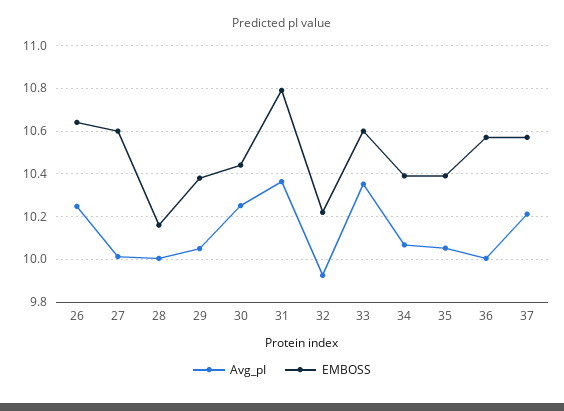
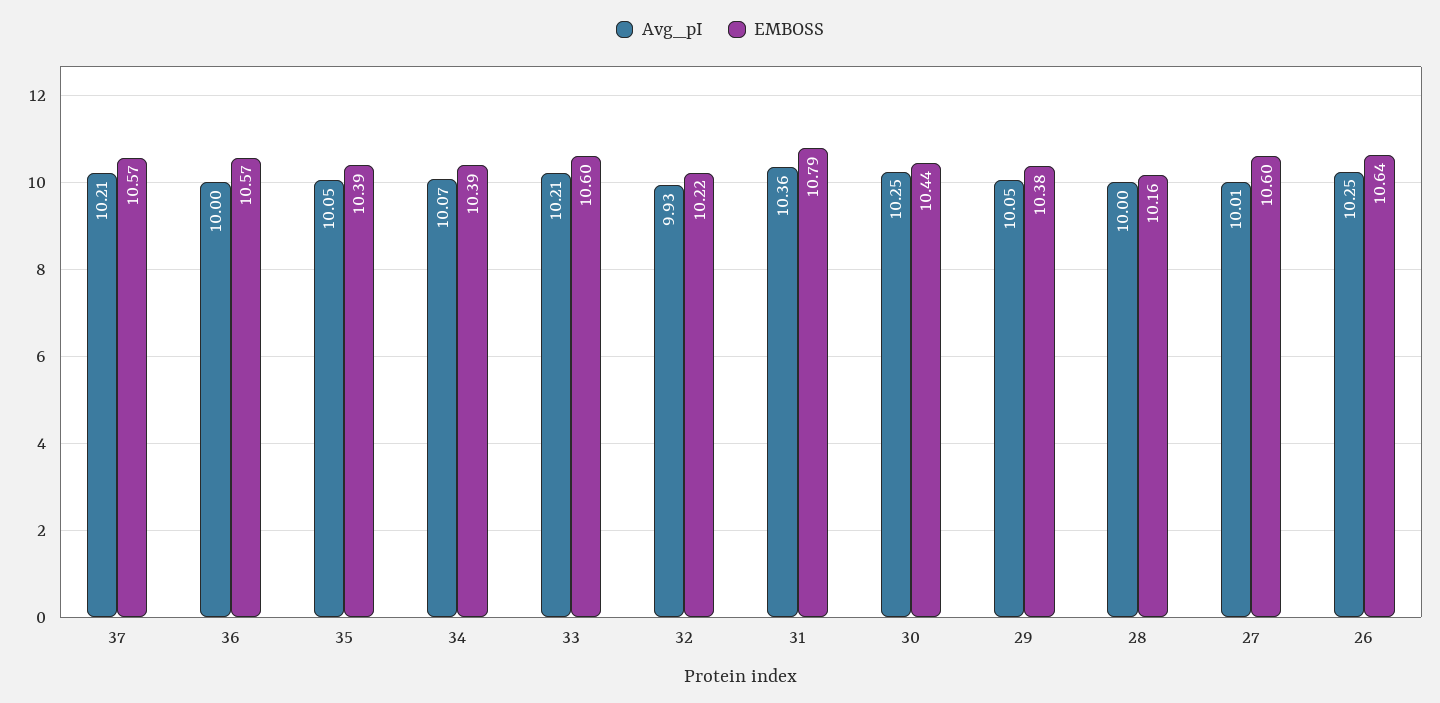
Avg_pI, 33: 10.35 -> 10.21

